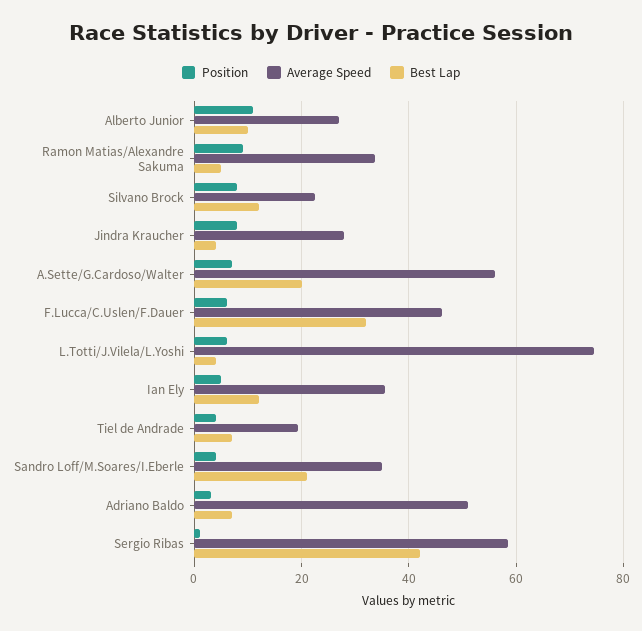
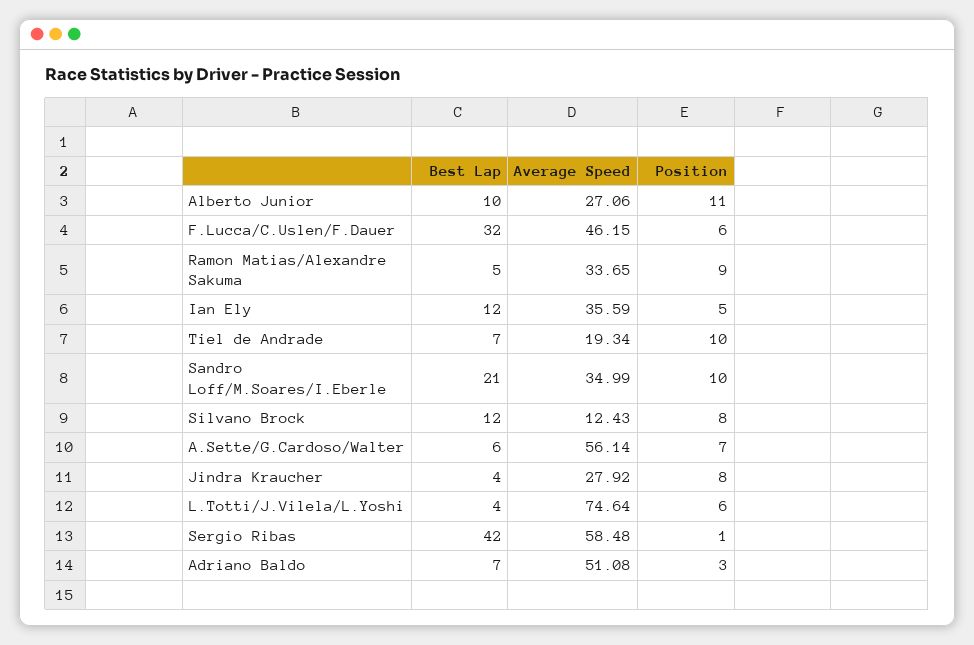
Average Speed, Silvano Brock: 22 -> 12.43
Best Lap, A.Sette/G.Cardoso/Walter: 20 -> 6
Position, Tiel de Andrade: 4 -> 10
Position, Sandro Loff/M.Soares/I.Eberle: 4 -> 10

